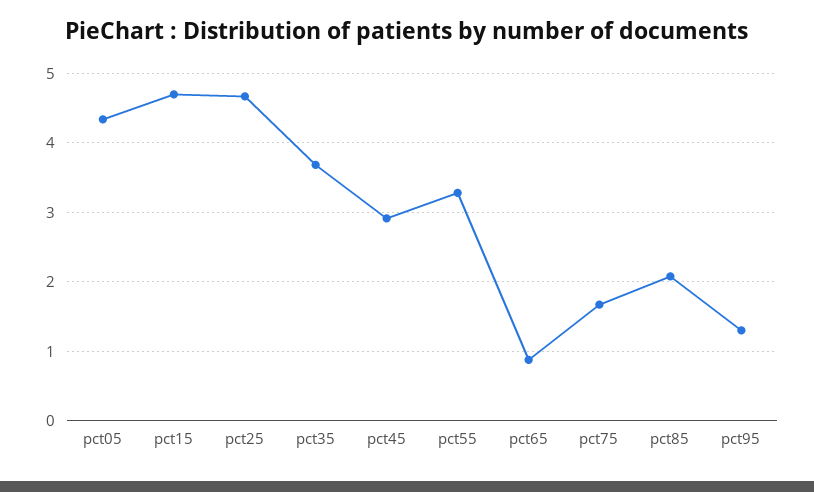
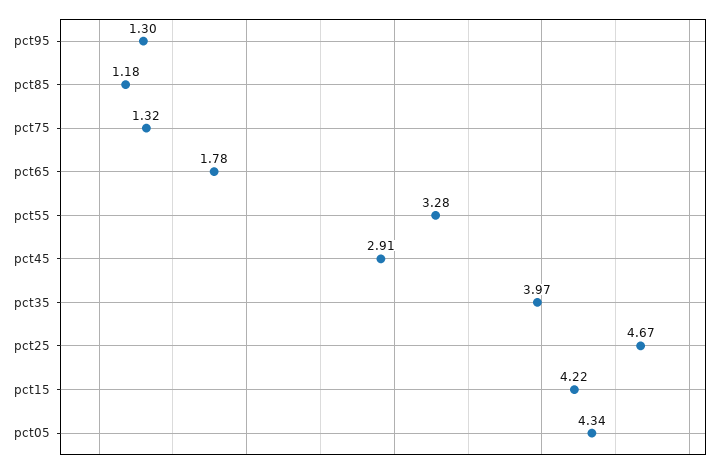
pct15: 4.7 -> 4.22
pct35: 3.7 -> 3.97
pct65: 0.9 -> 1.78
pct75: 1.7 -> 1.32
pct85: 2.1 -> 1.18

